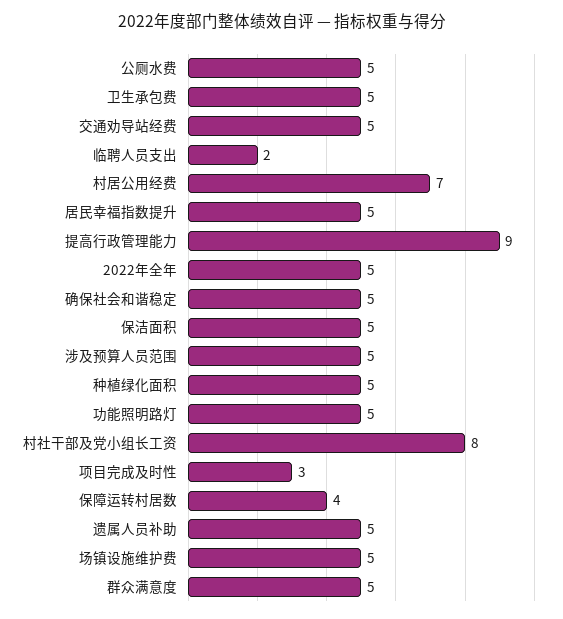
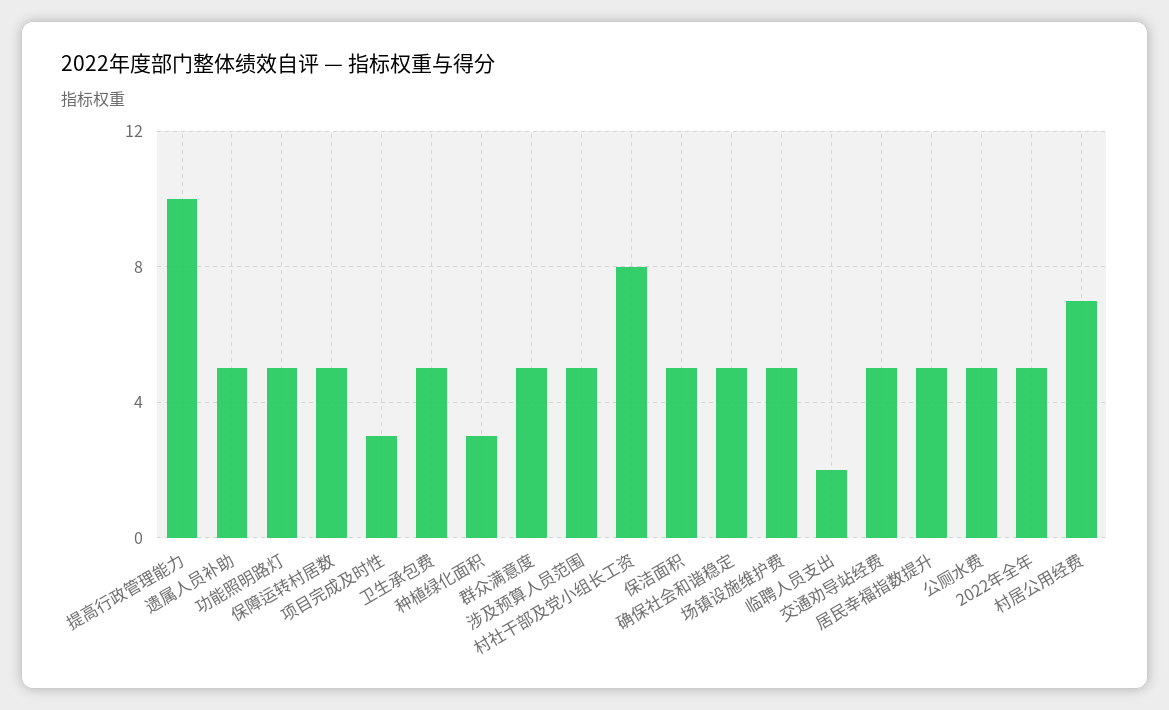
提高行政管理能力: 9 -> 10
种植绿化面积: 5 -> 3
保障运转村居数: 4 -> 5

